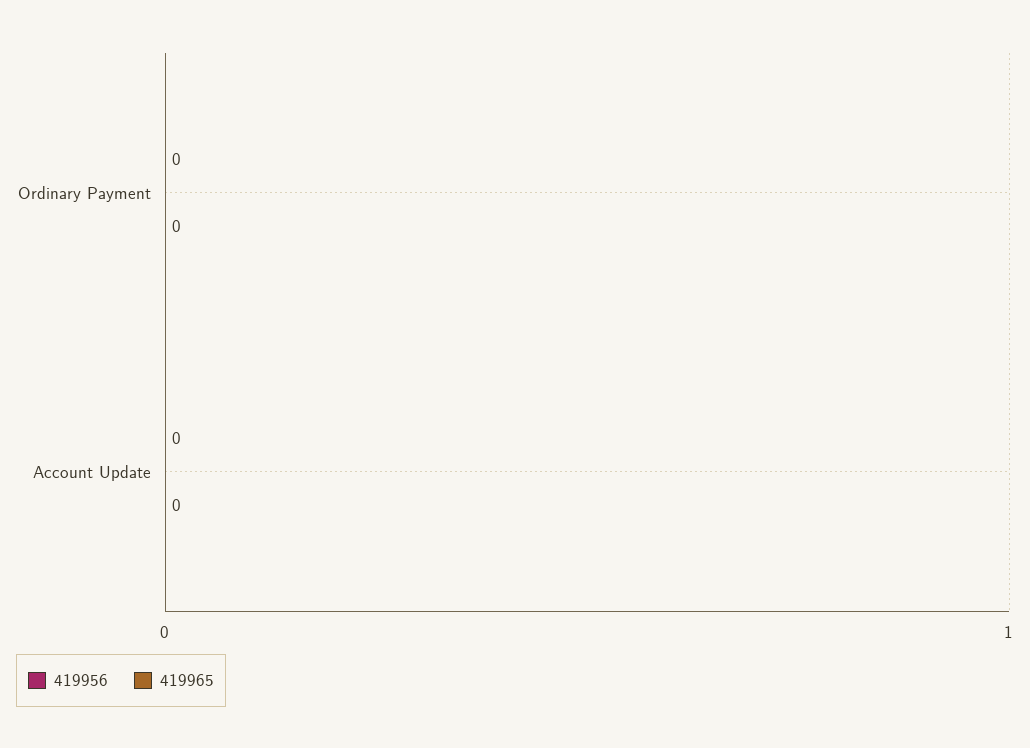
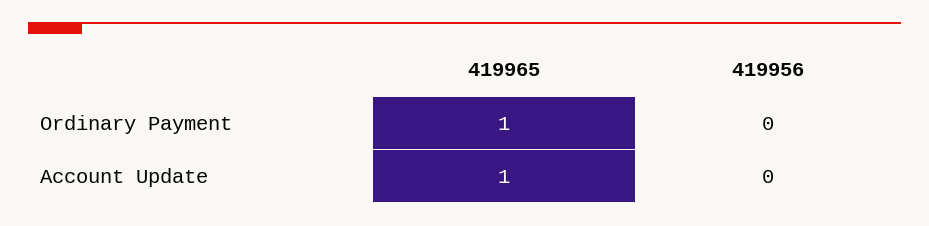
419965, Ordinary Payment: 0 -> 1
419965, Account Update: 0 -> 1

